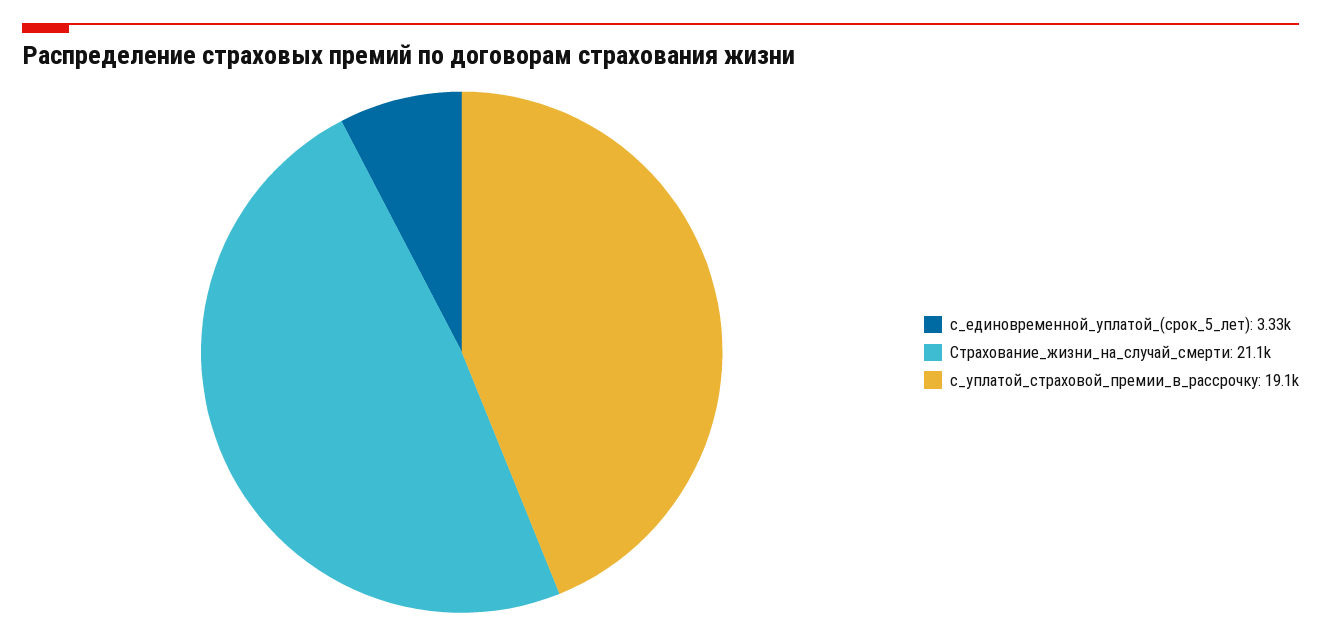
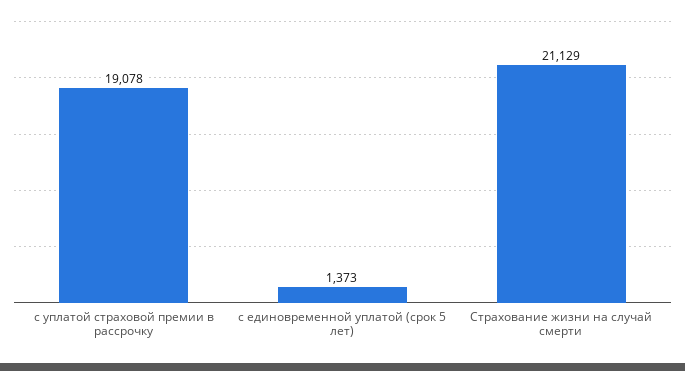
с_единовременной_уплатой_(срок_5_лет): 3330 -> 1373

